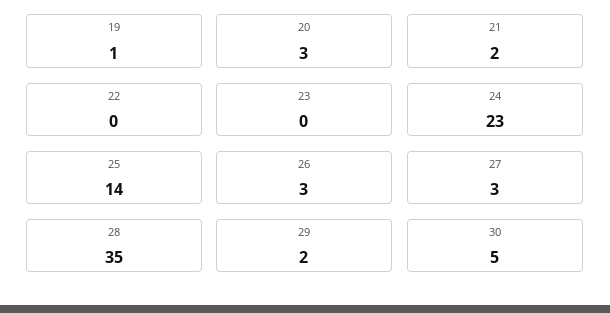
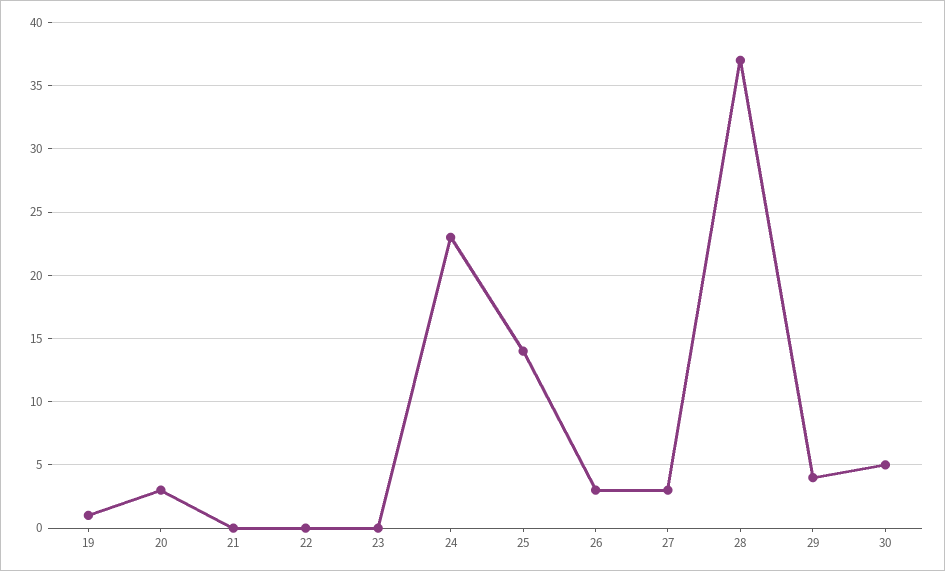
21: 2 -> 0
28: 35 -> 37
29: 2 -> 4

